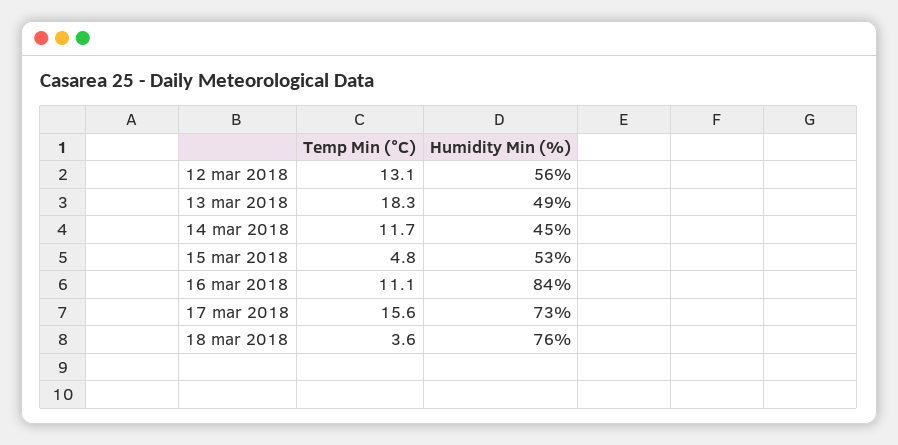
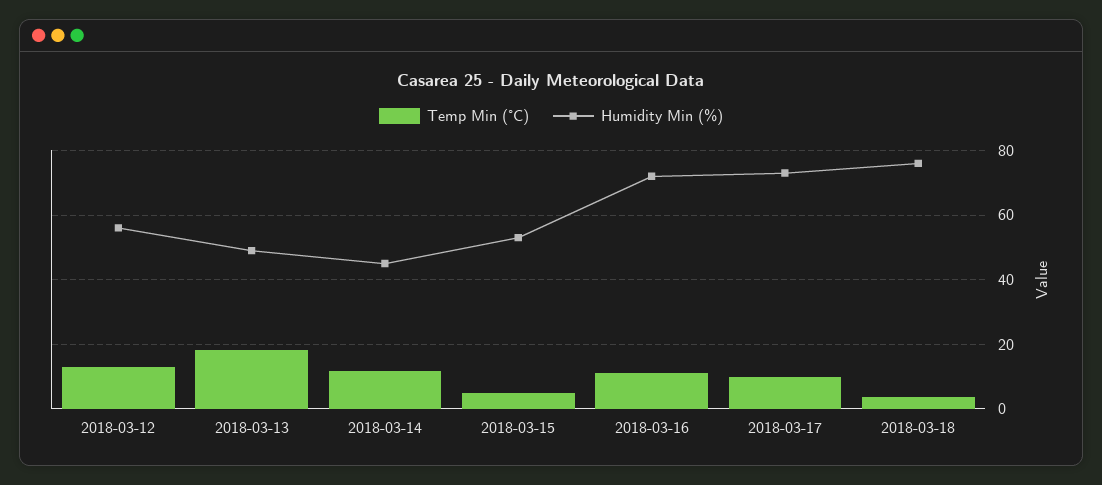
Humidity Min (%), 16 mar 2018: 84 -> 72
Temp Min (°C), 17 mar 2018: 15.6 -> 10

